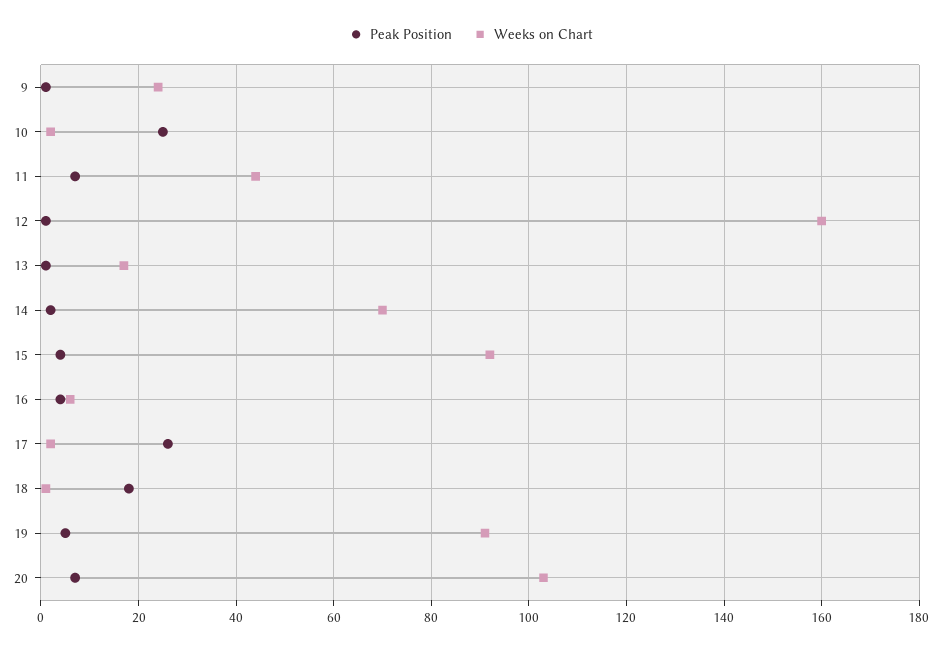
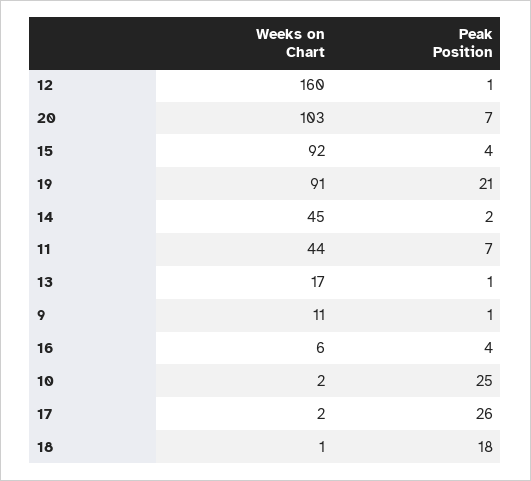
Weeks on Chart, 9: 25 -> 11
Weeks on Chart, 14: 70 -> 45
Peak Position, 19: 5 -> 21

